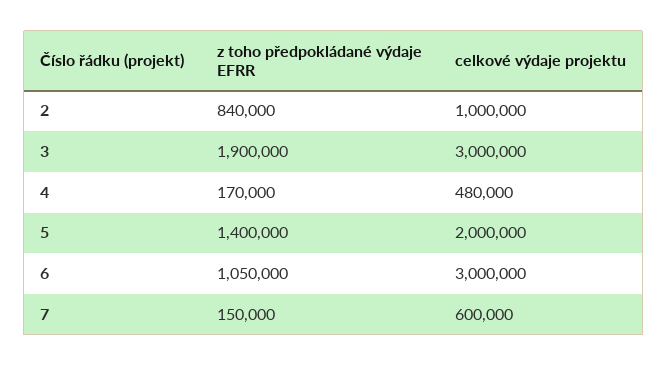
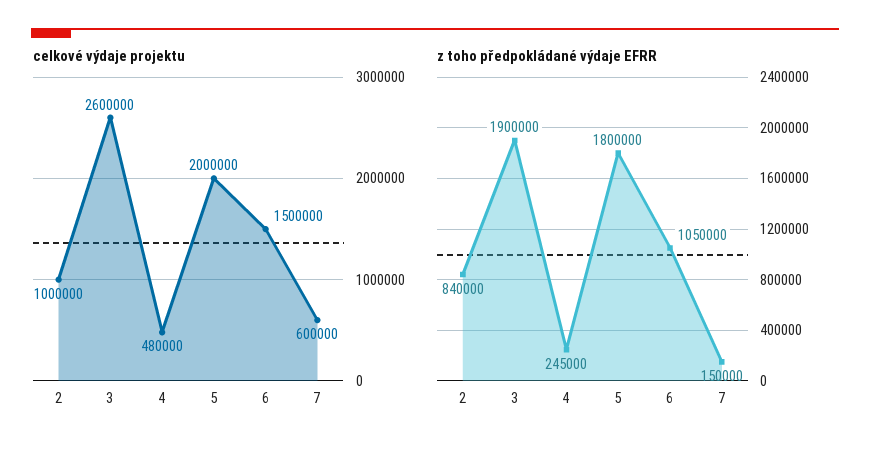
celkové výdaje projektu, 3: 3000000 -> 2600000
z toho předpokládané výdaje EFRR, 4: 170000 -> 245000
z toho předpokládané výdaje EFRR, 5: 1400000 -> 1800000
celkové výdaje projektu, 6: 3000000 -> 1500000

